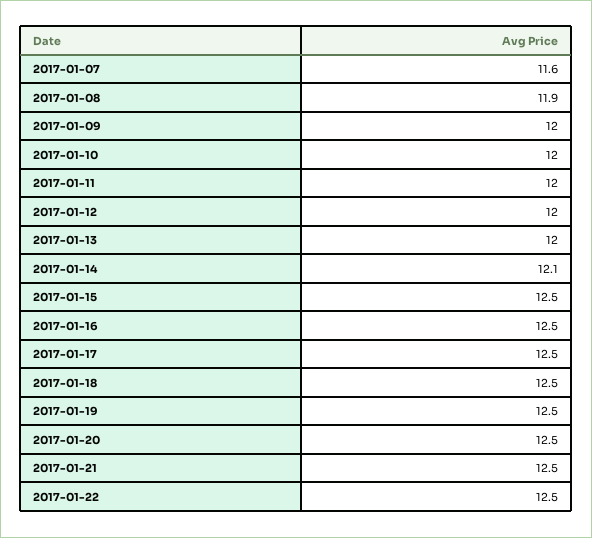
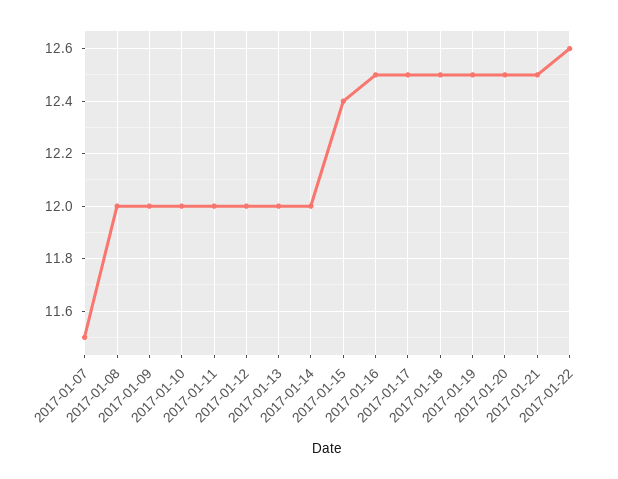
2017-01-07: 11.6 -> 11.5
2017-01-08: 11.9 -> 12
2017-01-14: 12.1 -> 12
2017-01-15: 12.5 -> 12.4
2017-01-22: 12.5 -> 12.6

